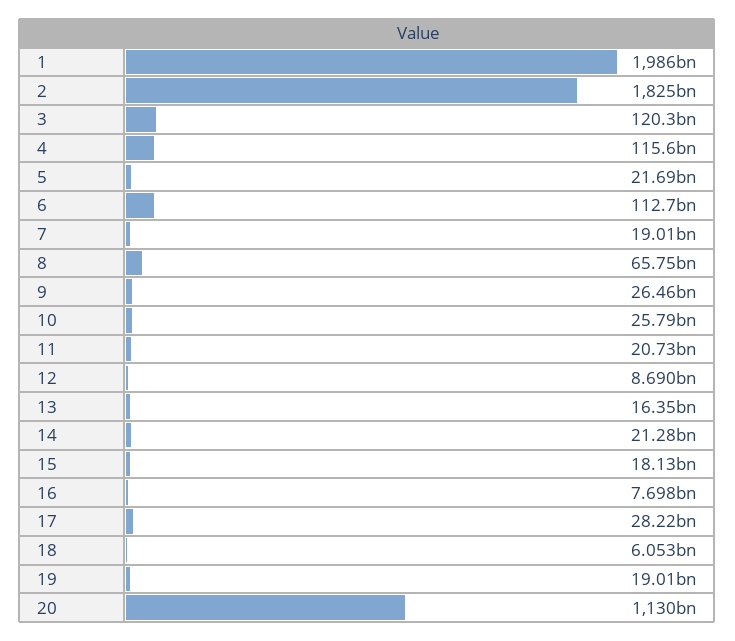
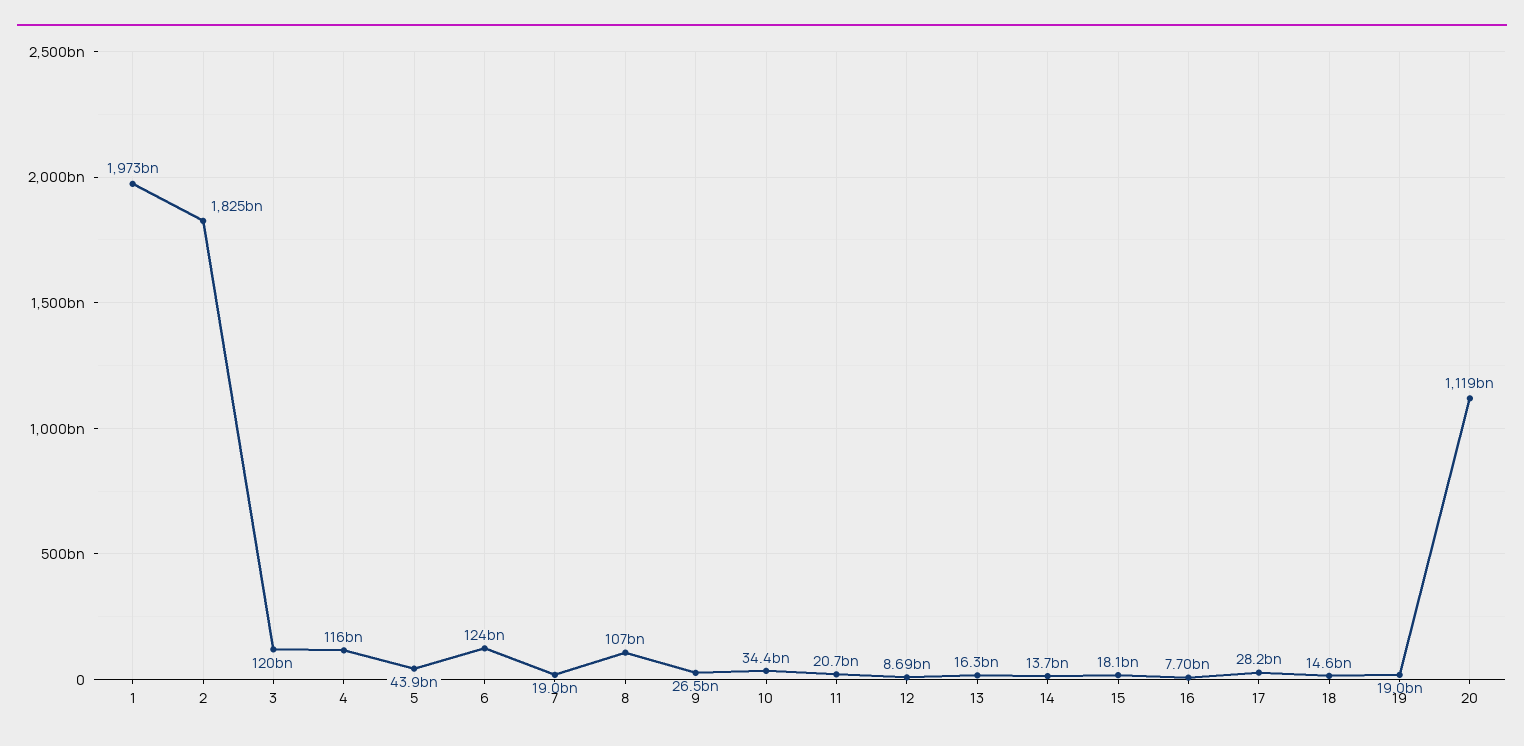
1: 1986000000000 -> 1973000000000
5: 21690000000 -> 43900000000
6: 112700000000 -> 124000000000
8: 65750000000 -> 107000000000
10: 25790000000 -> 34400000000
14: 21280000000 -> 13700000000
18: 6053000000 -> 14600000000
20: 1130000000000 -> 1119000000000

